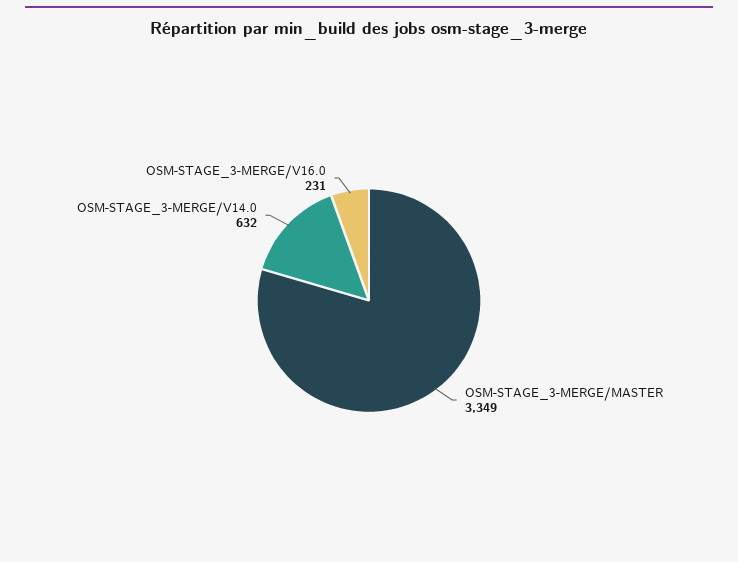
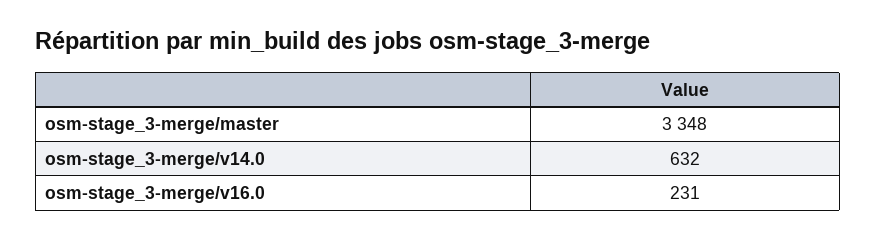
OSM-STAGE_3-MERGE/MASTER: 3349 -> 3348

